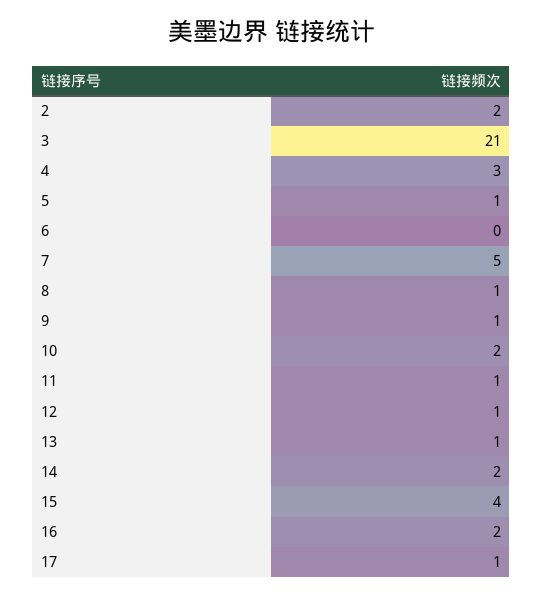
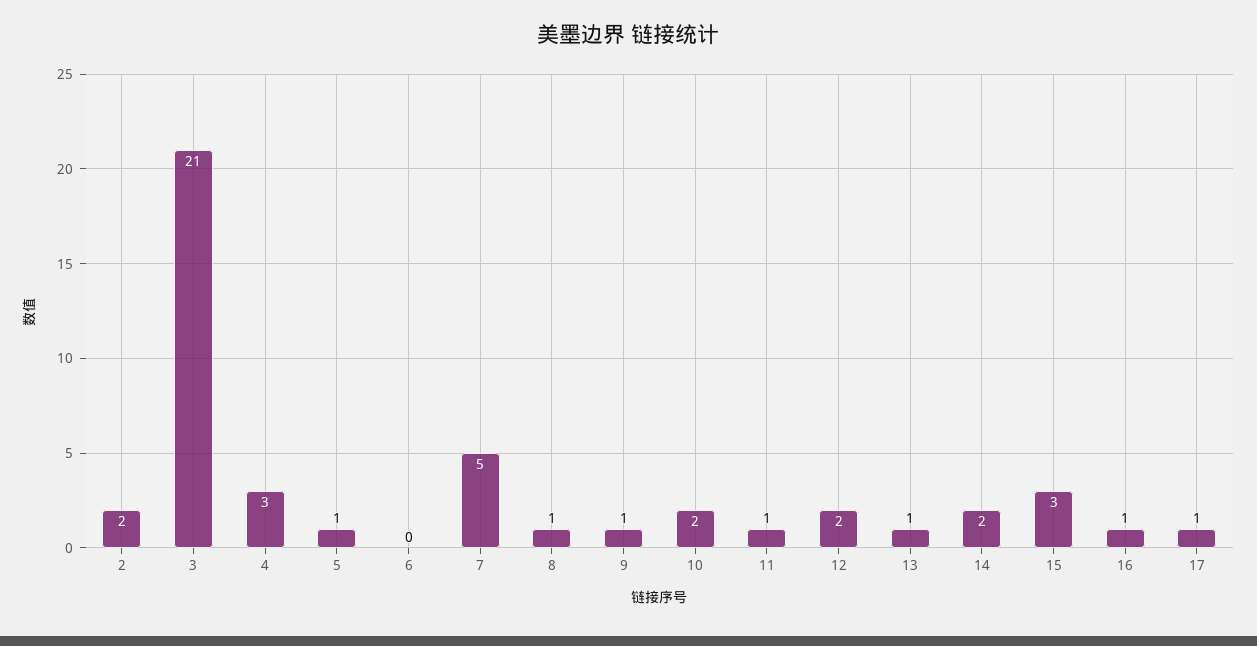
12: 1 -> 2
15: 4 -> 3
16: 2 -> 1

